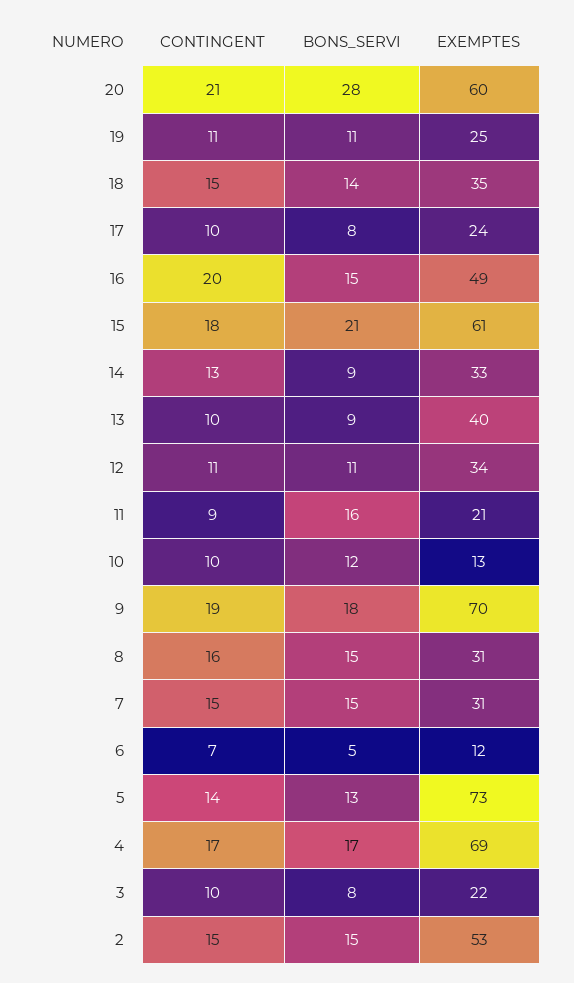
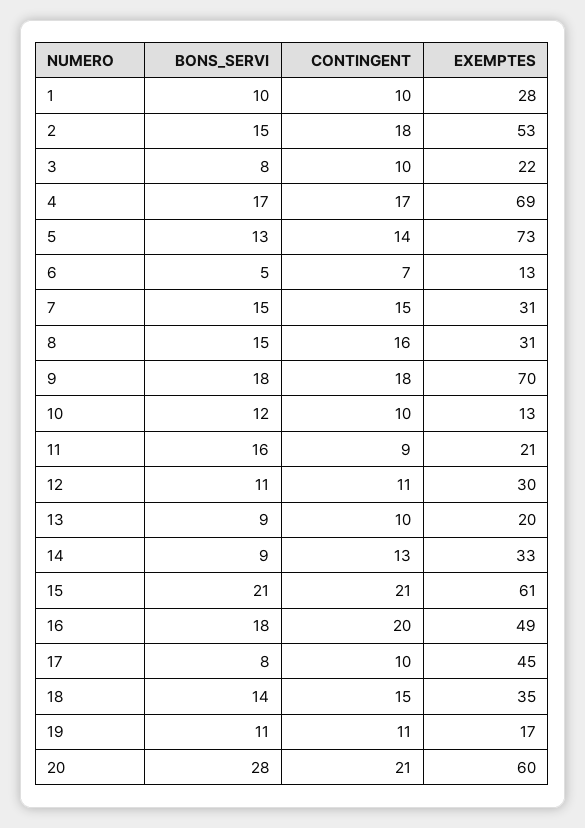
EXEMPTES, 19: 25 -> 17
EXEMPTES, 17: 24 -> 45
BONS_SERVI, 16: 15 -> 18
CONTINGENT, 15: 18 -> 21
EXEMPTES, 13: 40 -> 20
EXEMPTES, 12: 34 -> 30
CONTINGENT, 9: 19 -> 18
EXEMPTES, 6: 12 -> 13
CONTINGENT, 2: 15 -> 18
BONS_SERVI, 1: none -> 10
CONTINGENT, 1: none -> 10
EXEMPTES, 1: none -> 28

